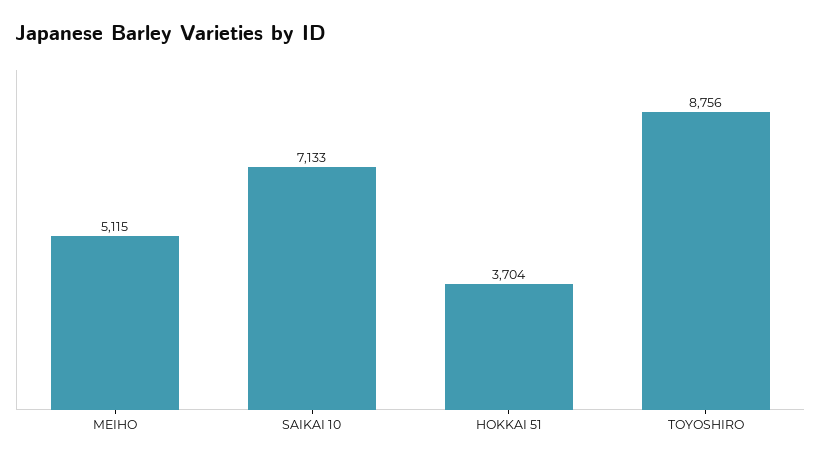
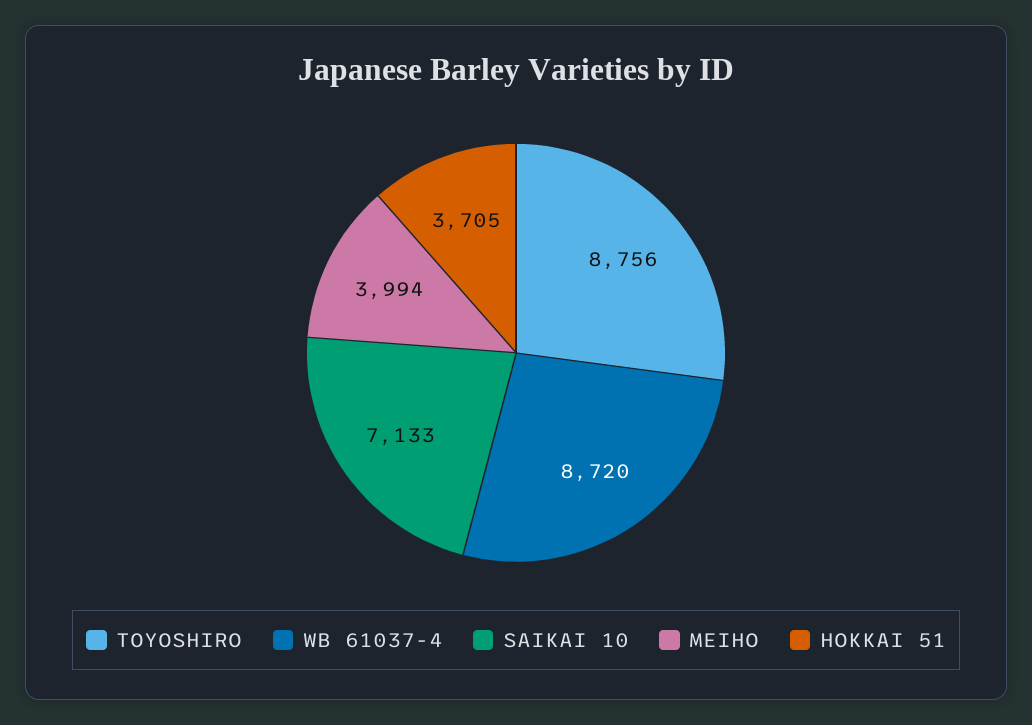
MEIHO: 5115 -> 3994
HOKKAI 51: 3704 -> 3705
WB 61037-4: none -> 8720

